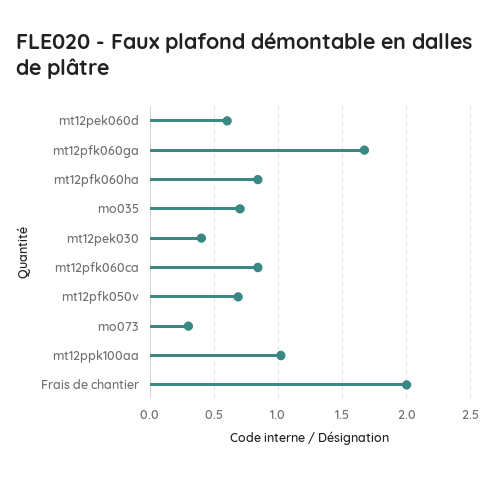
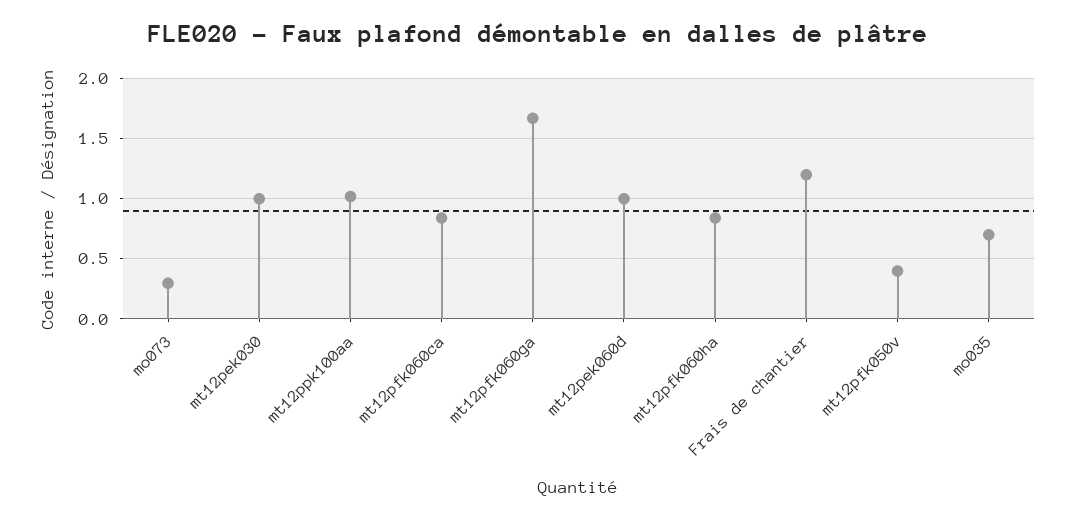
mt12pek060d: 0.6 -> 1
mt12pek030: 0.4 -> 1
mt12pfk050v: 0.7 -> 0.4
Frais de chantier: 2 -> 1.2

